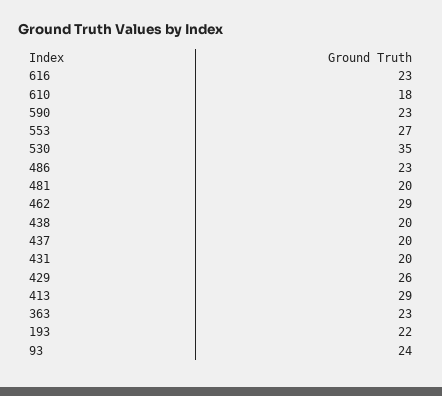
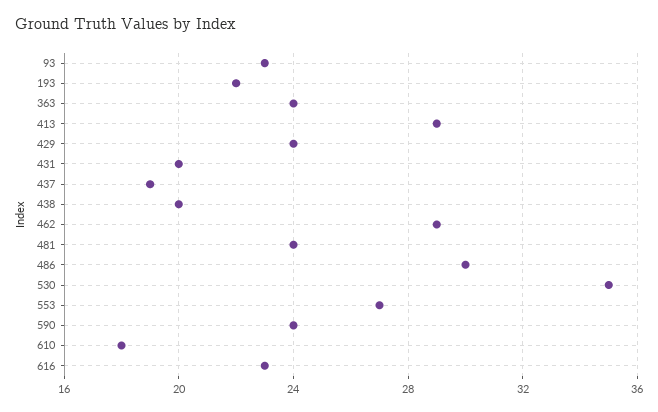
590: 23 -> 24
486: 23 -> 30
481: 20 -> 24
437: 20 -> 19
429: 26 -> 24
363: 23 -> 24
93: 24 -> 23

